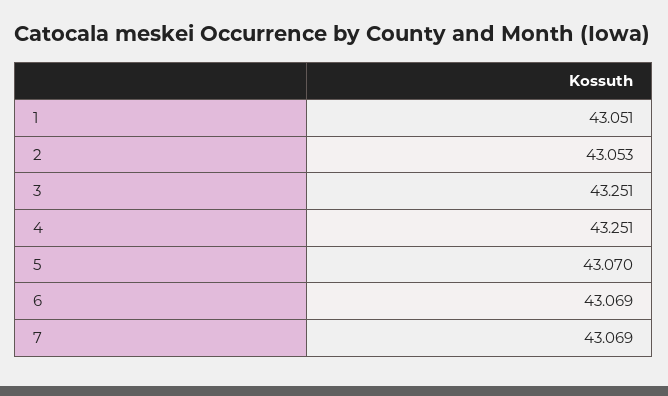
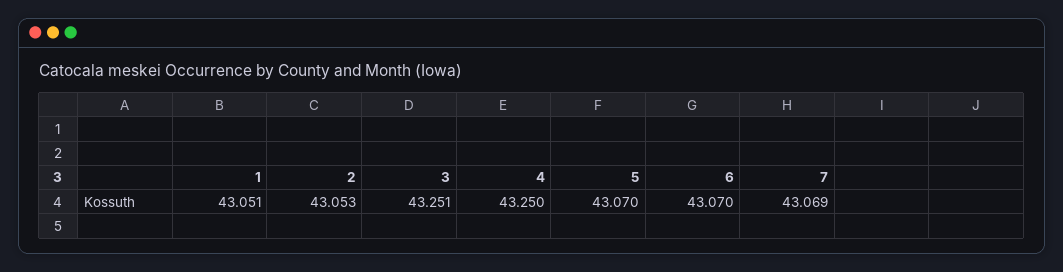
4: 43.251 -> 43.25
6: 43.069 -> 43.07

